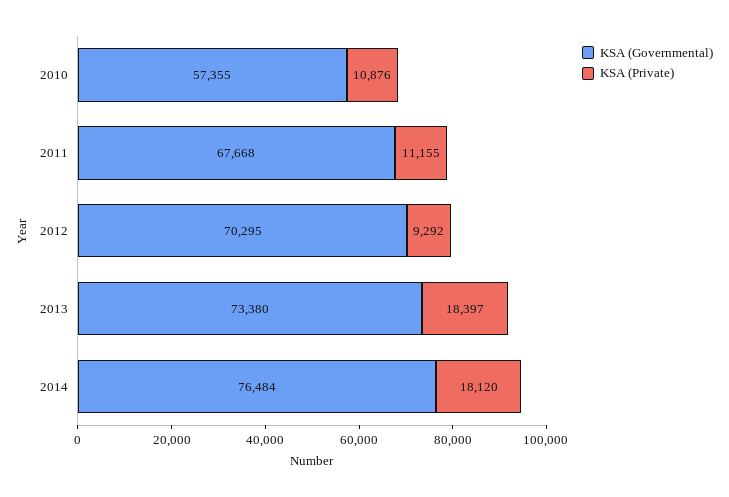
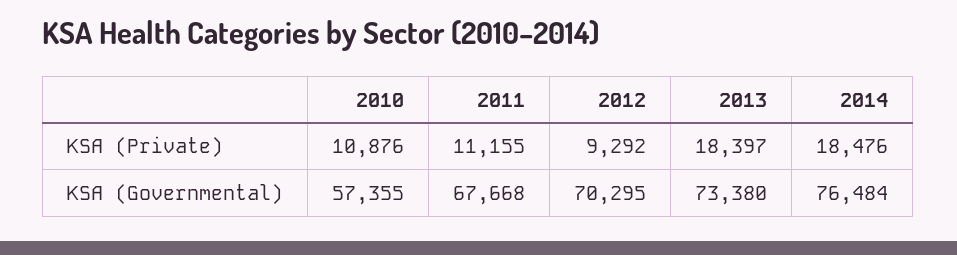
KSA (Private), 2014: 18120 -> 18476

